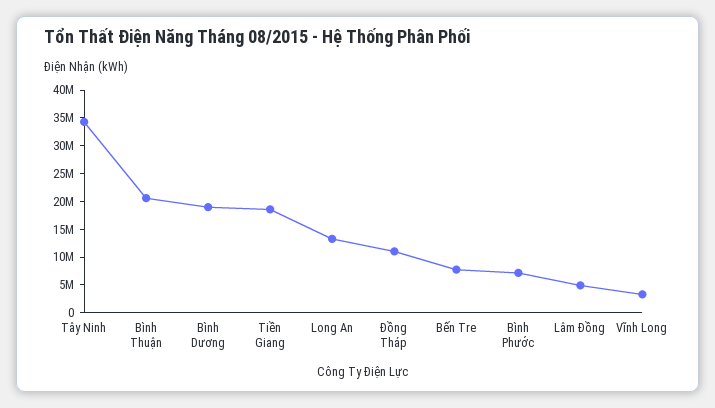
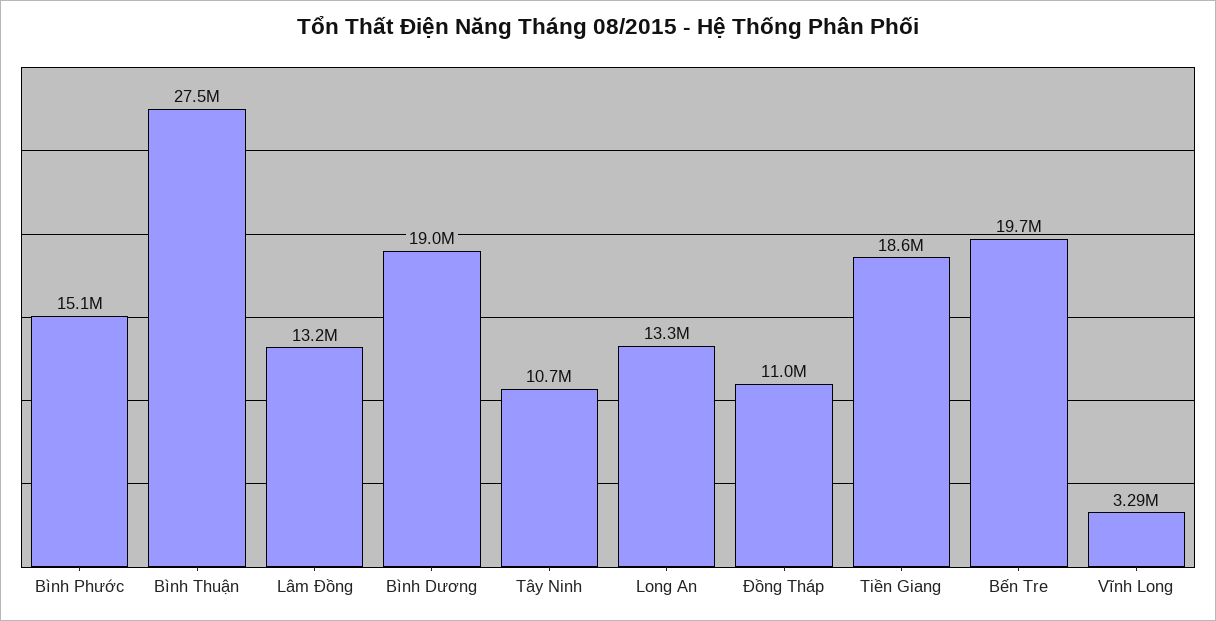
Tây Ninh: 35000000 -> 10700000
Bình Thuận: 20000000 -> 27500000
Bến Tre: 7500000 -> 19700000
Bình Phước: 7500000 -> 15100000
Lâm Đồng: 5000000 -> 13200000

